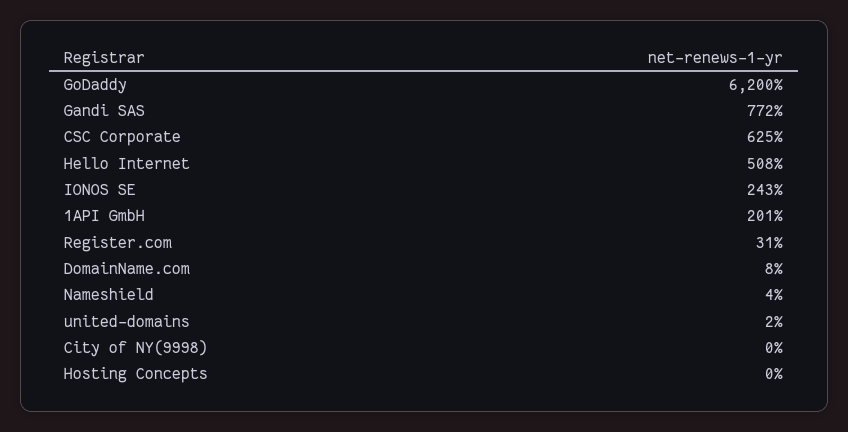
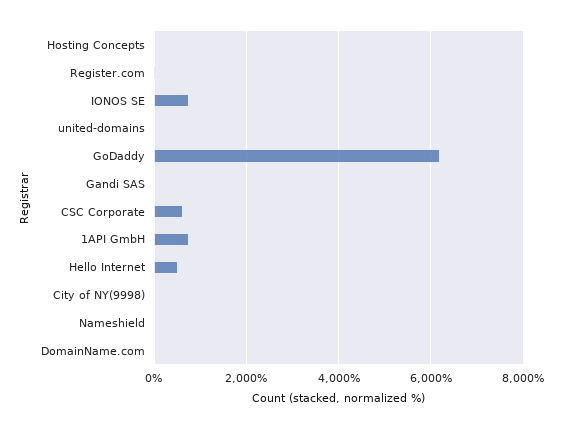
Gandi SAS: 772 -> 0
IONOS SE: 243 -> 800
1API GmbH: 201 -> 800

